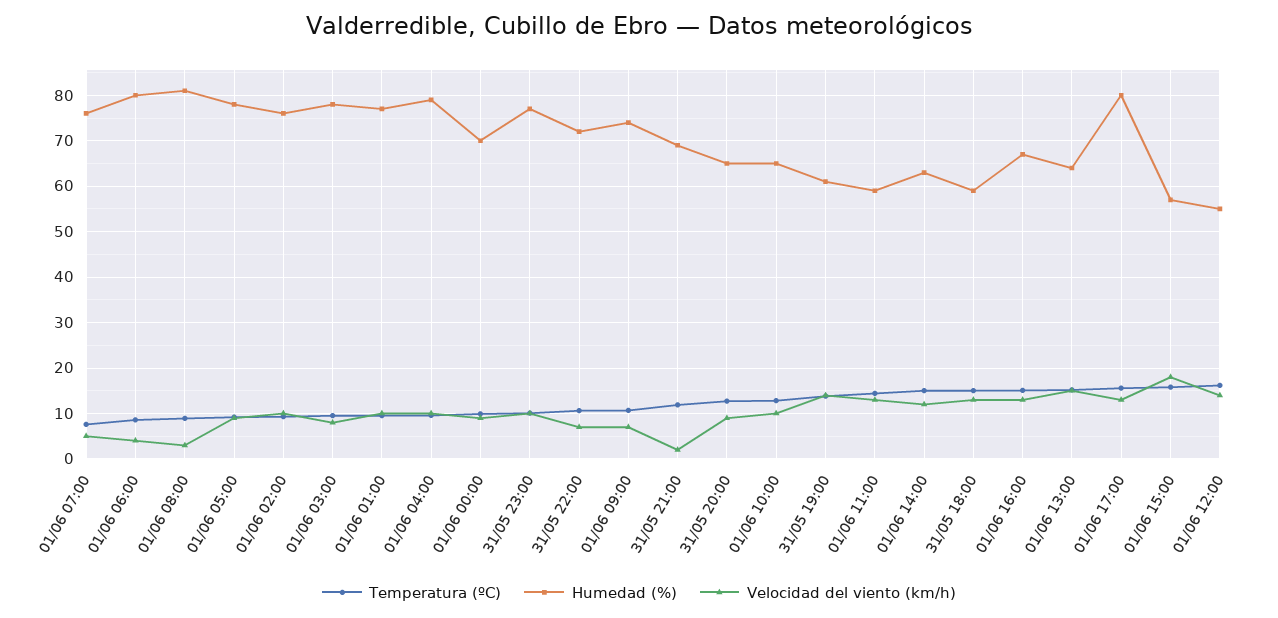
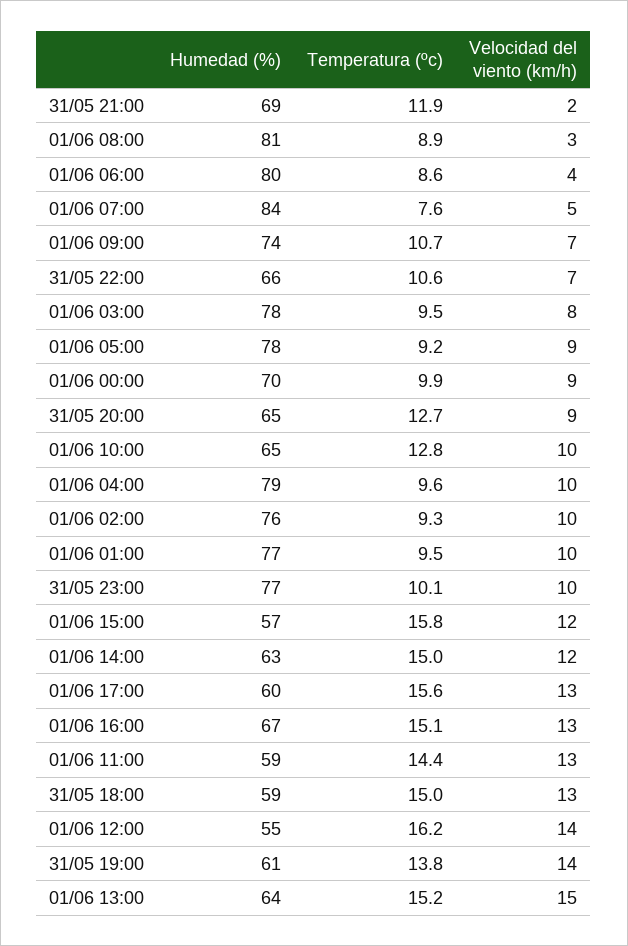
Humedad (%), 01/06 07:00: 76 -> 84
Humedad (%), 31/05 22:00: 72 -> 66
Humedad (%), 01/06 17:00: 80 -> 60
Velocidad del viento (km/h), 01/06 15:00: 18 -> 12

